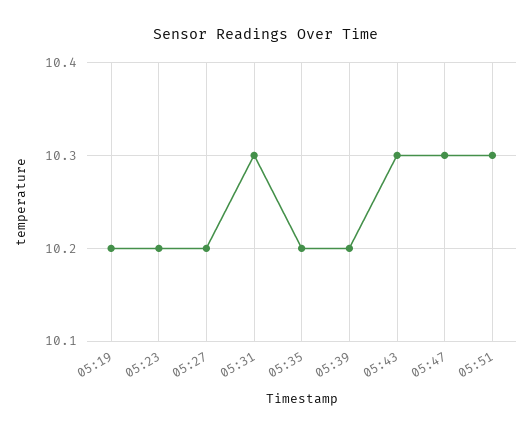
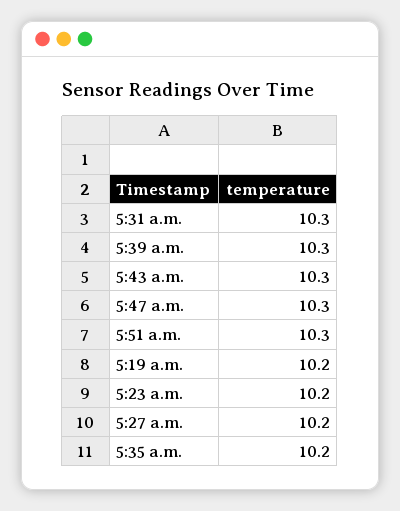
05:39: 10.2 -> 10.3

